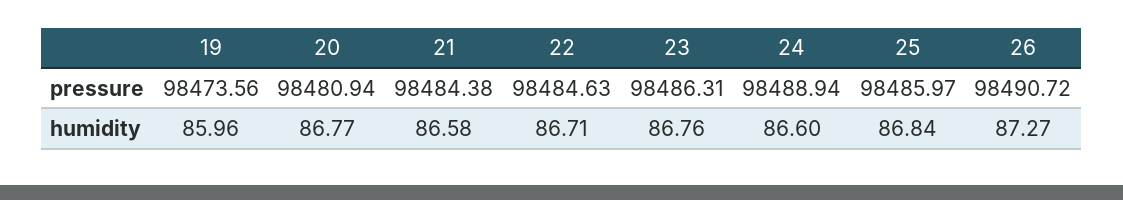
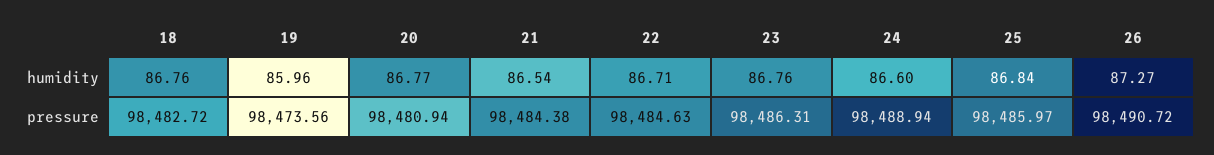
21, humidity: 86.58 -> 86.54
18, humidity: none -> 86.76
18, pressure: none -> 98482.72

